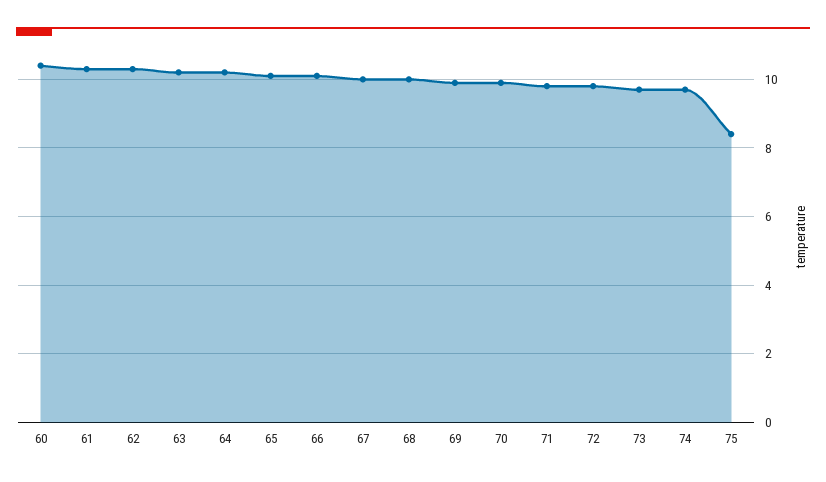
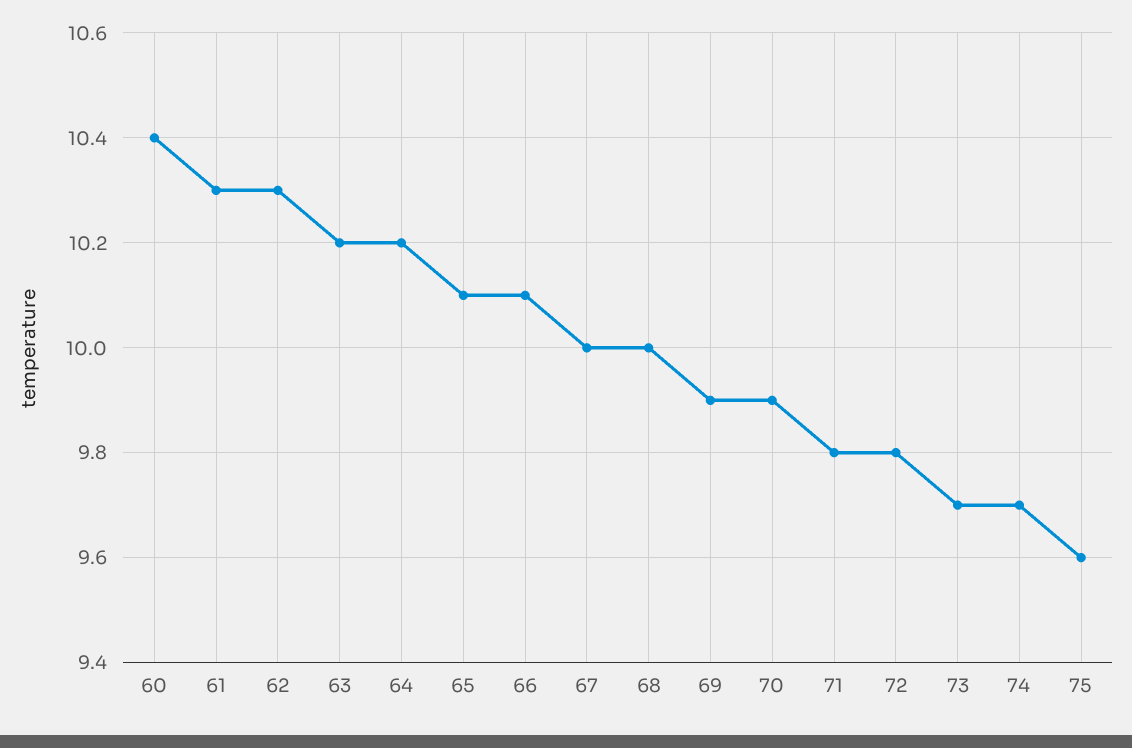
75: 8.5 -> 9.6

